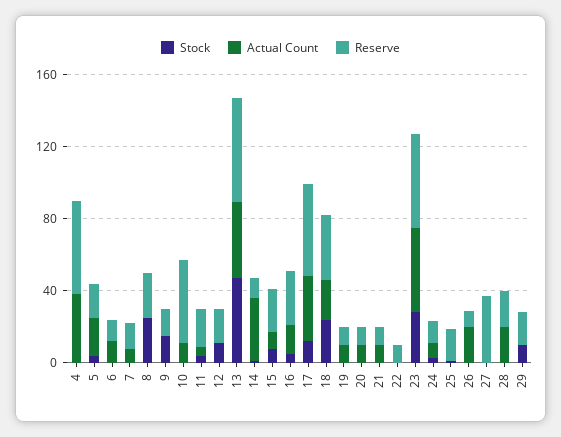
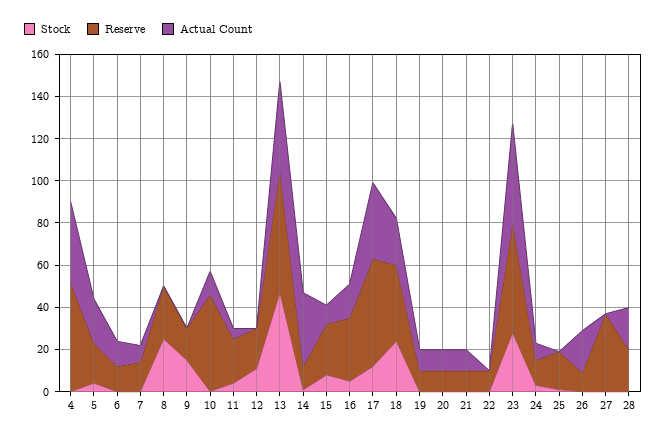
Stock, 29: 10 -> none
Actual Count, 29: 0 -> none
Reserve, 29: 20 -> none

